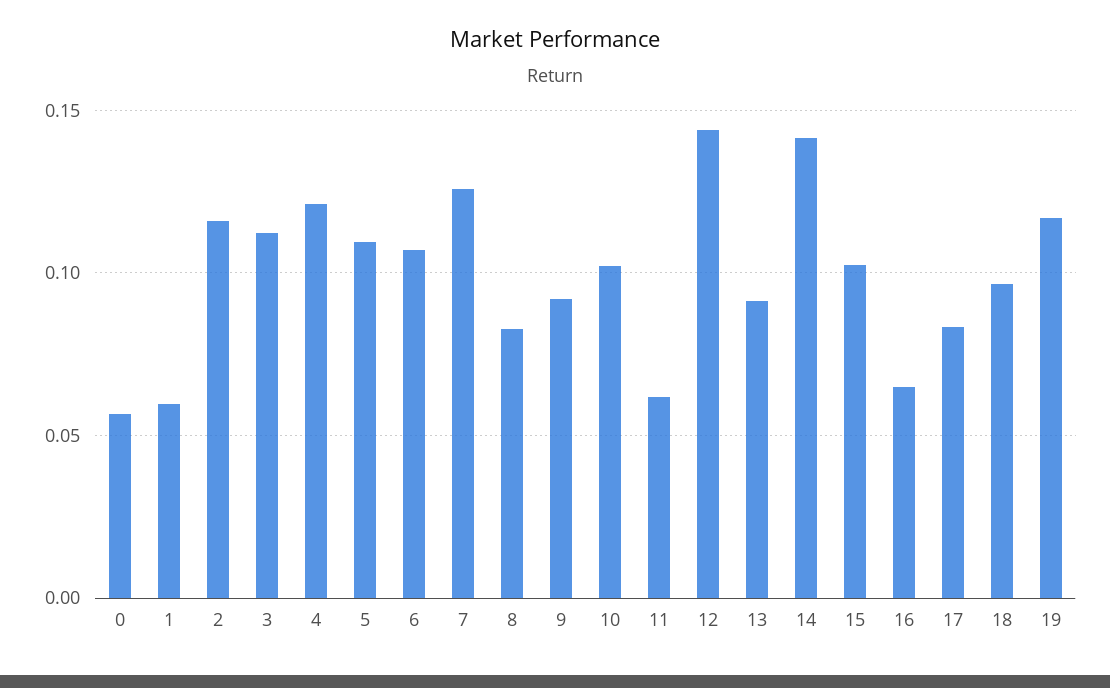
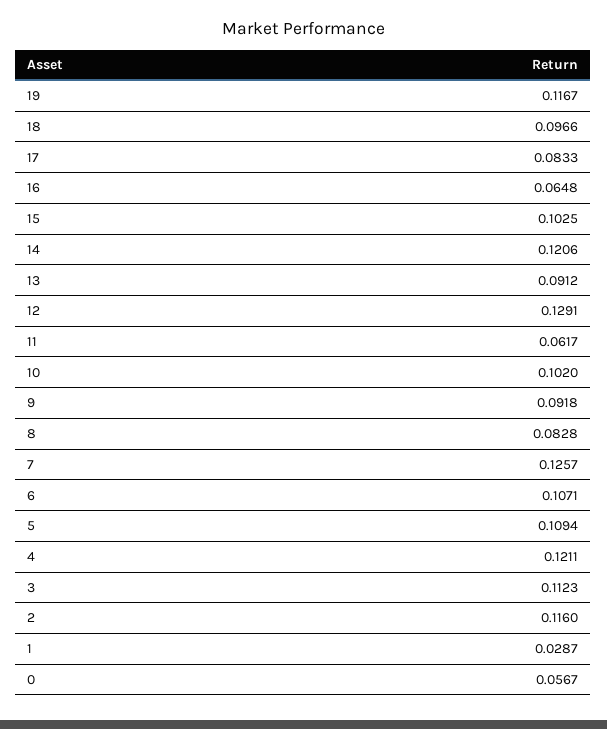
1: 0.06 -> 0.0287
12: 0.145 -> 0.1291
14: 0.14 -> 0.1206

